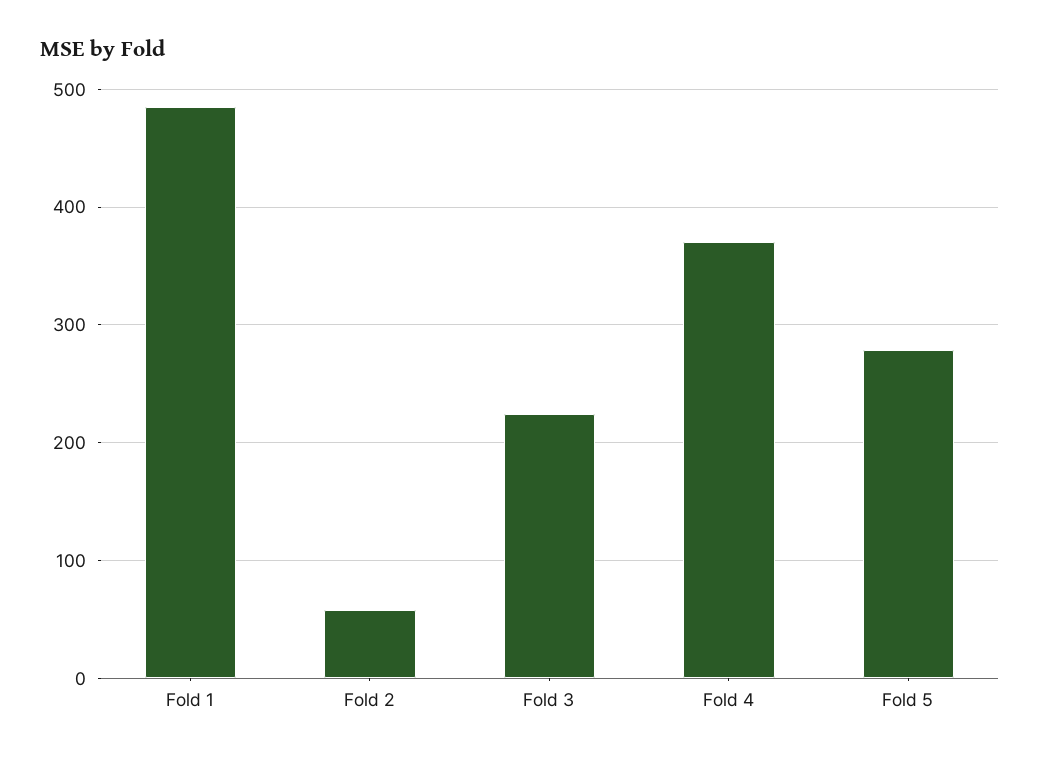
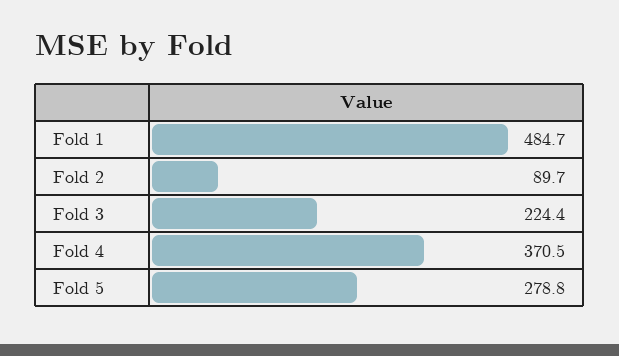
Fold 2: 60 -> 89.7

